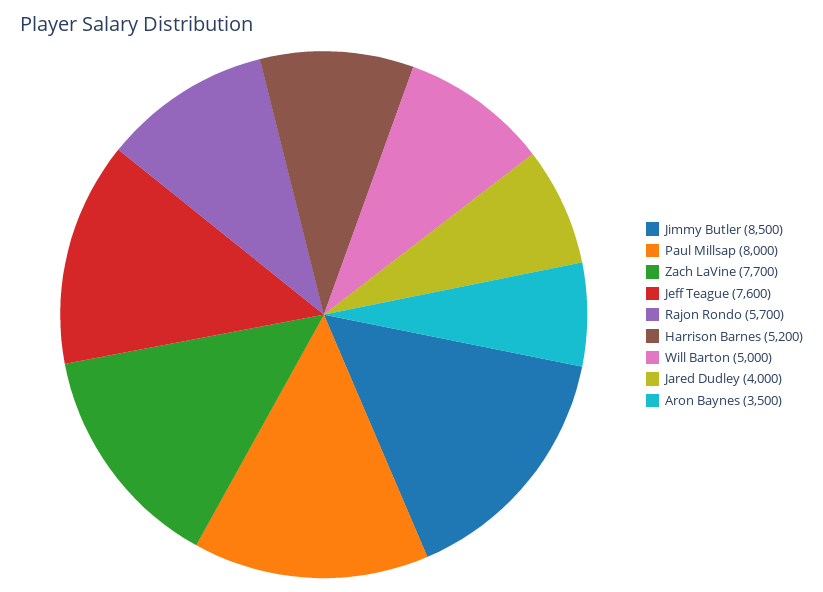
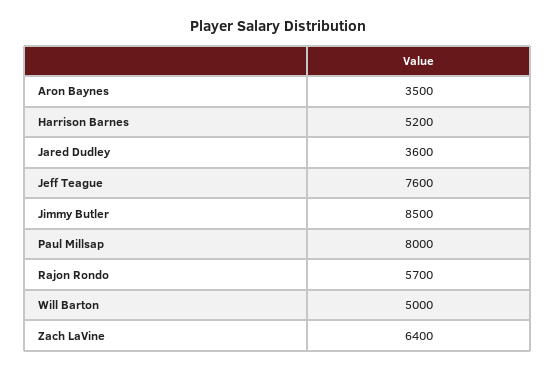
Zach LaVine: 7700 -> 6400
Jared Dudley: 4000 -> 3600

